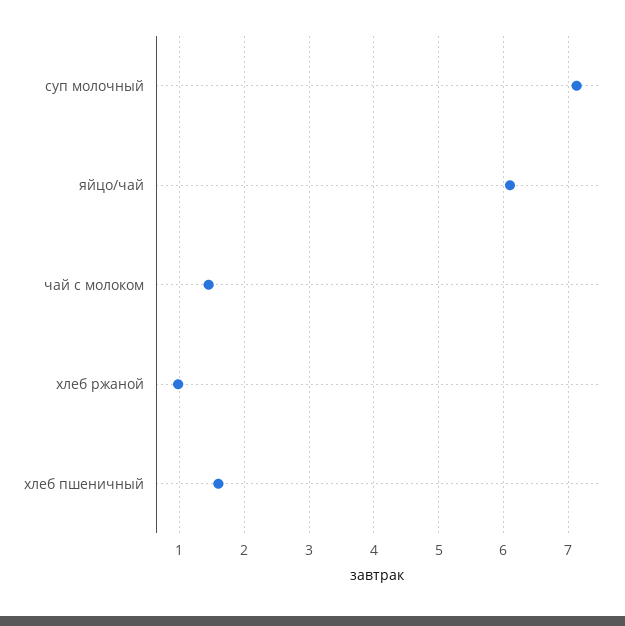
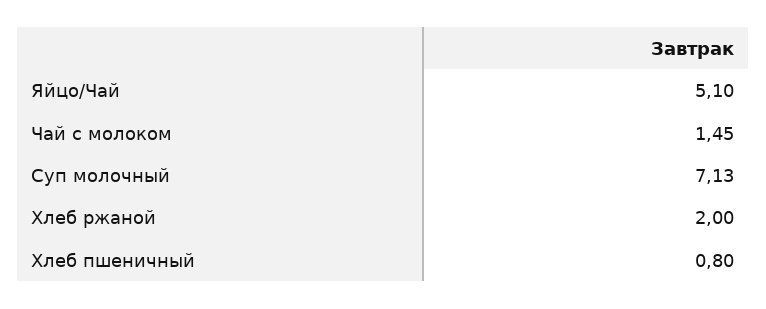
яйцо/чай: 6.1 -> 5.1
хлеб ржаной: 1 -> 2
хлеб пшеничный: 1.6 -> 0.8

